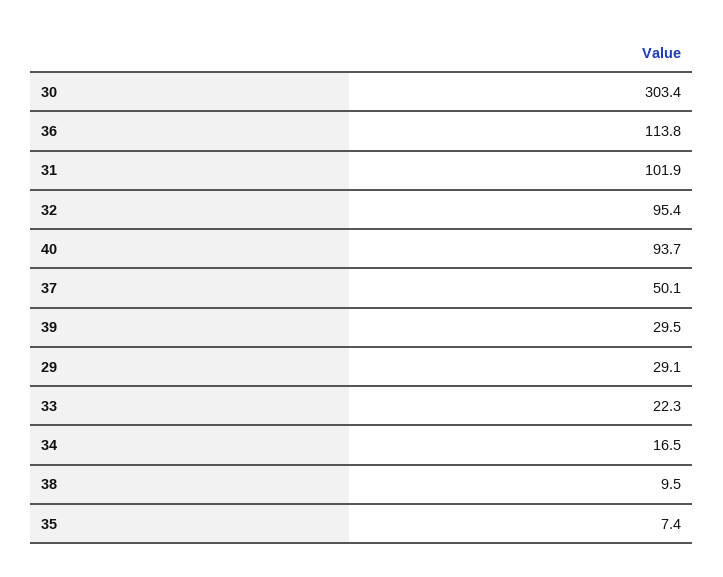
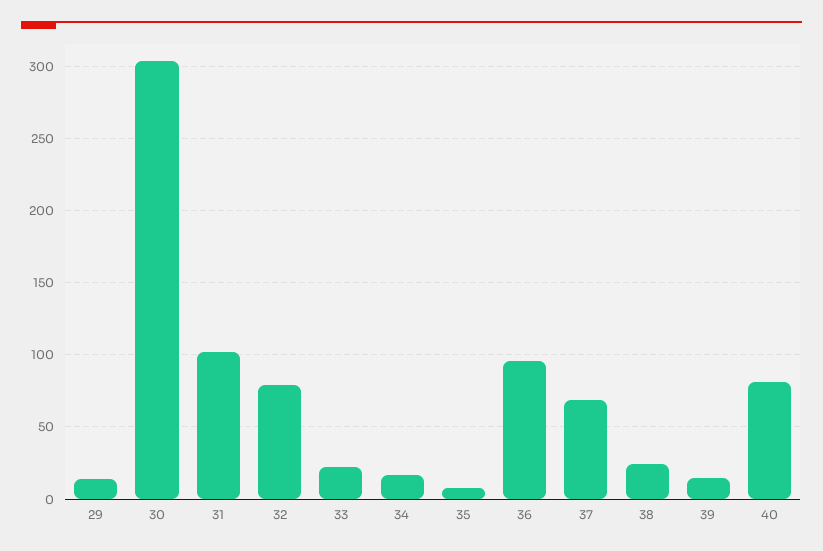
36: 113.8 -> 95
32: 95.4 -> 80
40: 93.7 -> 80
37: 50.1 -> 70
39: 29.5 -> 15
29: 29.1 -> 15
38: 9.5 -> 25

